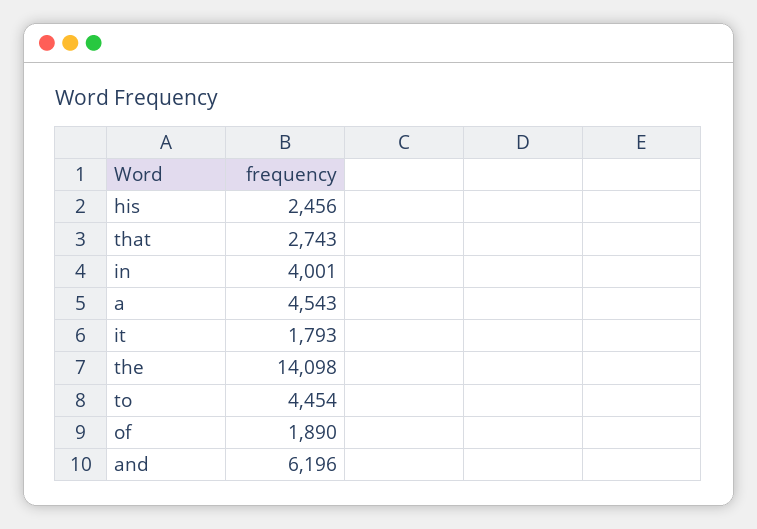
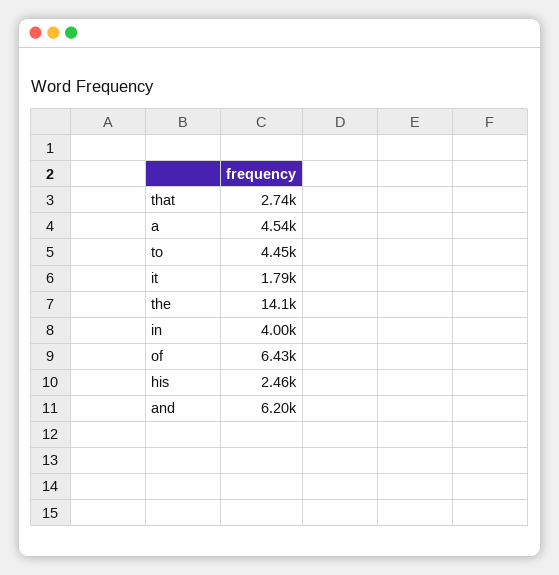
of: 1890 -> 6430

